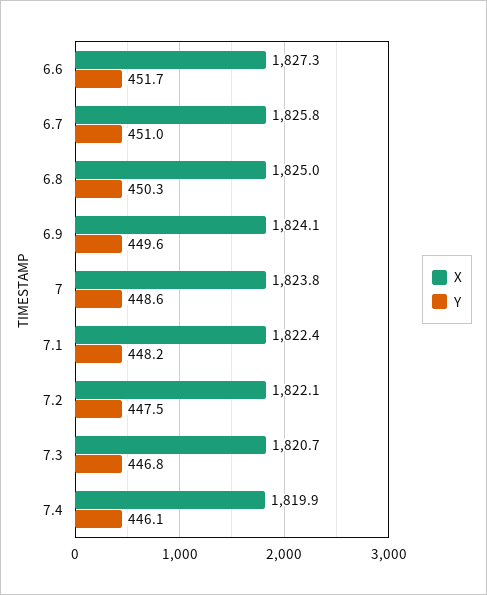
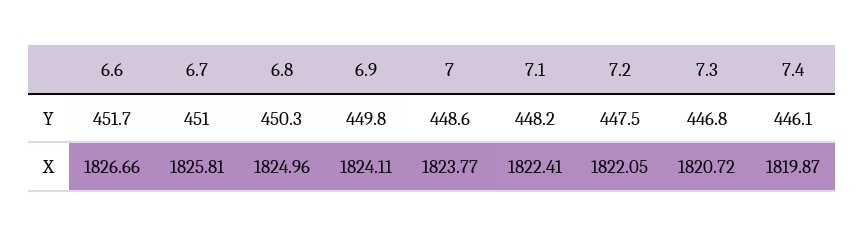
X, 6.6: 1827.3 -> 1826.66
Y, 6.9: 449.6 -> 449.8

